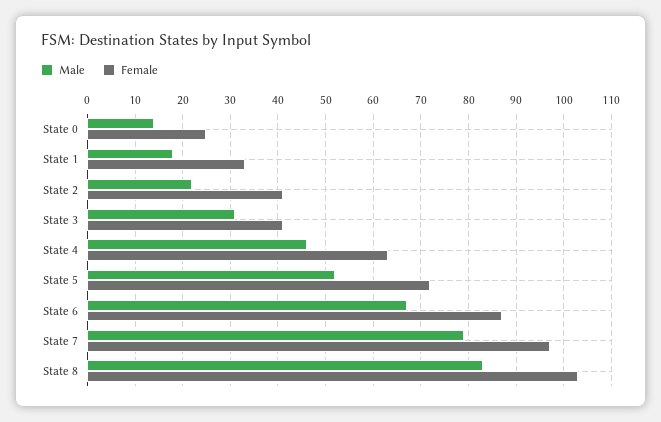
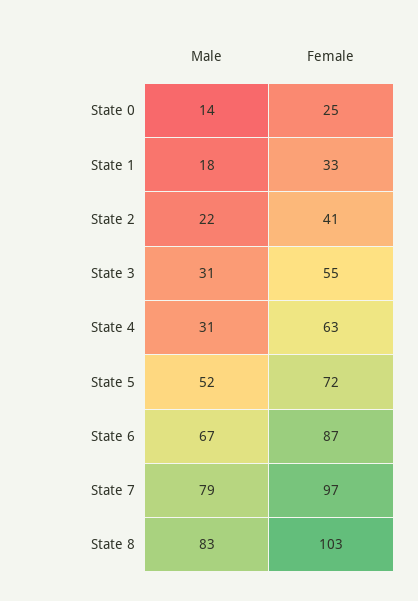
Female, State 3: 40 -> 55
Male, State 4: 45 -> 31

